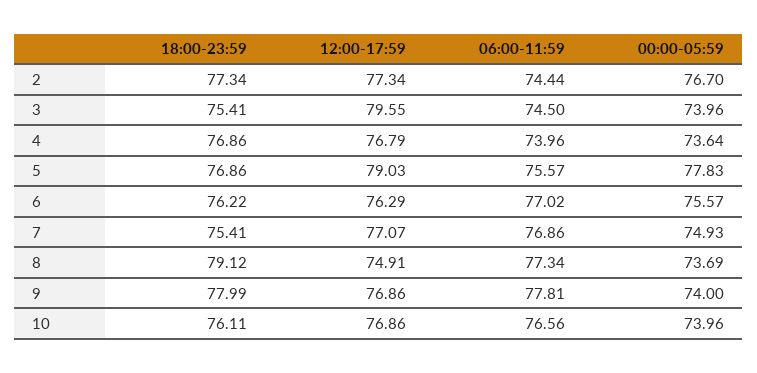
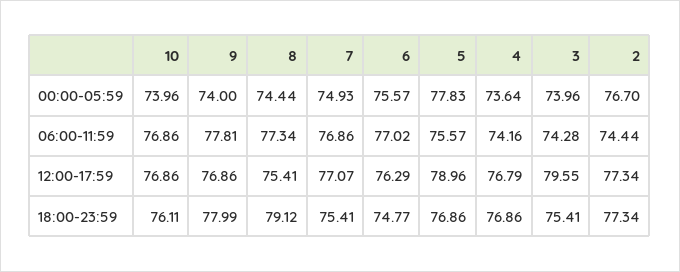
06:00-11:59, 3: 74.5 -> 74.28
06:00-11:59, 4: 73.96 -> 74.16
12:00-17:59, 5: 79.03 -> 78.96
18:00-23:59, 6: 76.22 -> 74.77
12:00-17:59, 8: 74.91 -> 75.41
00:00-05:59, 8: 73.69 -> 74.44
06:00-11:59, 10: 76.56 -> 76.86

